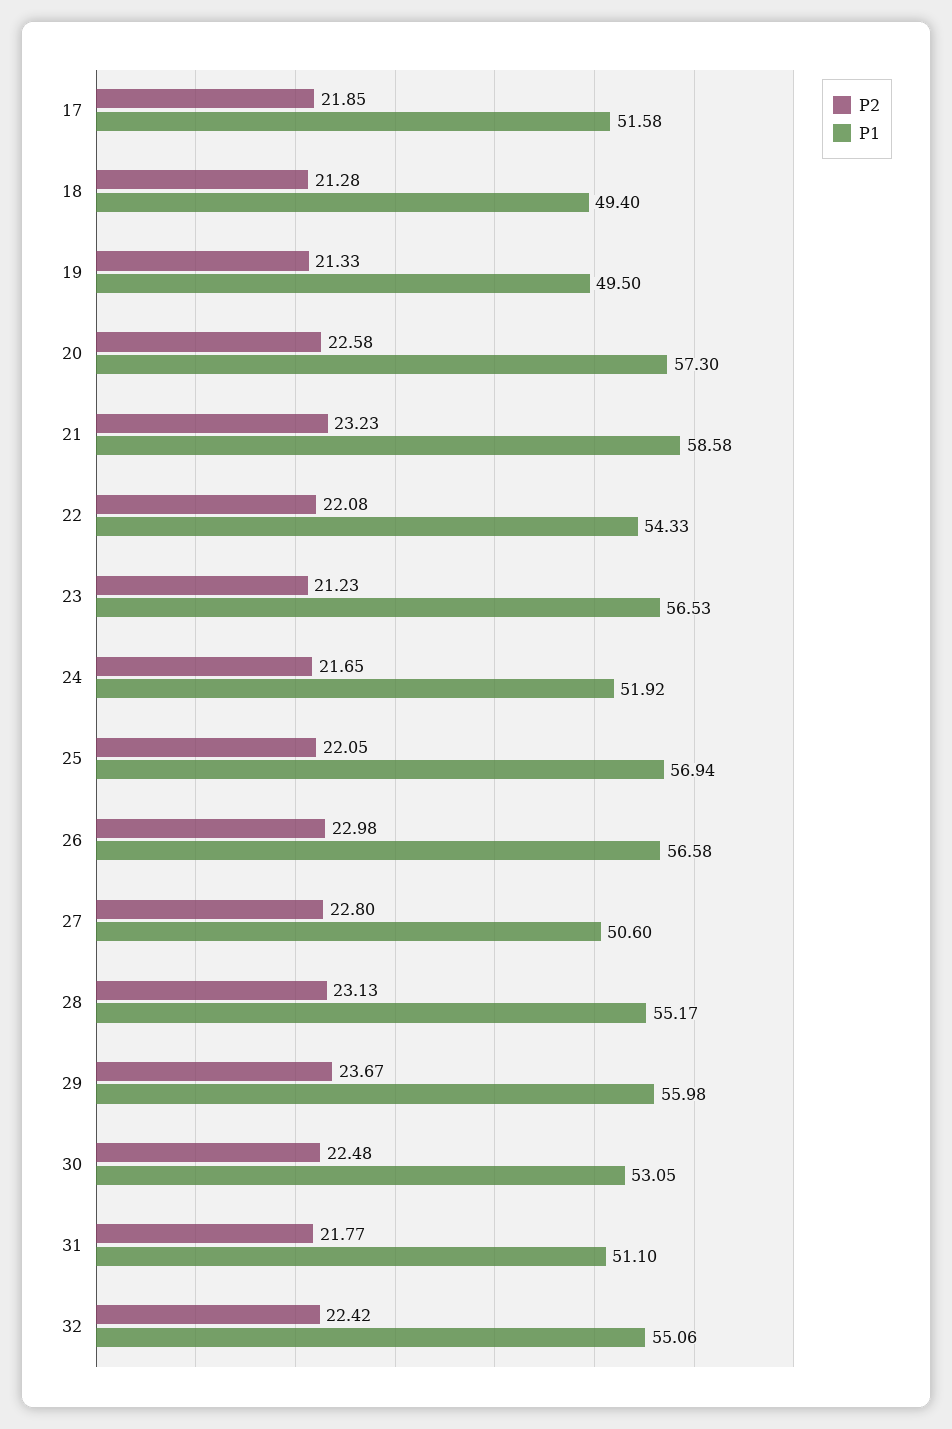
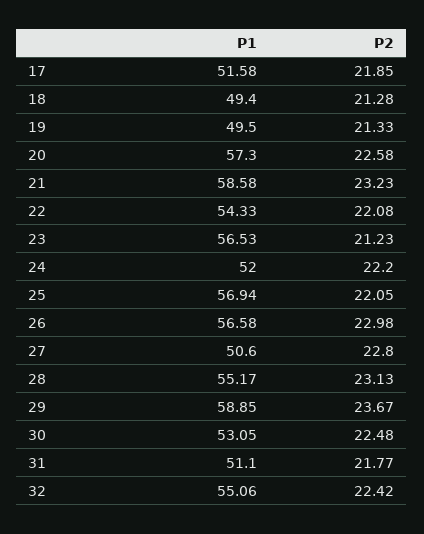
P2, 24: 21.65 -> 22.2
P1, 24: 51.92 -> 52
P1, 29: 55.98 -> 58.85

